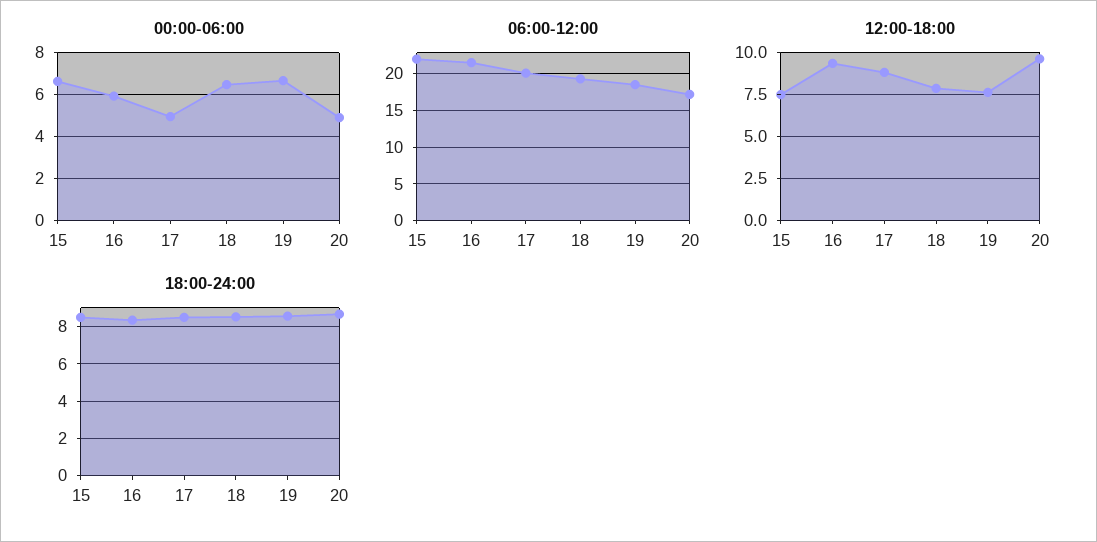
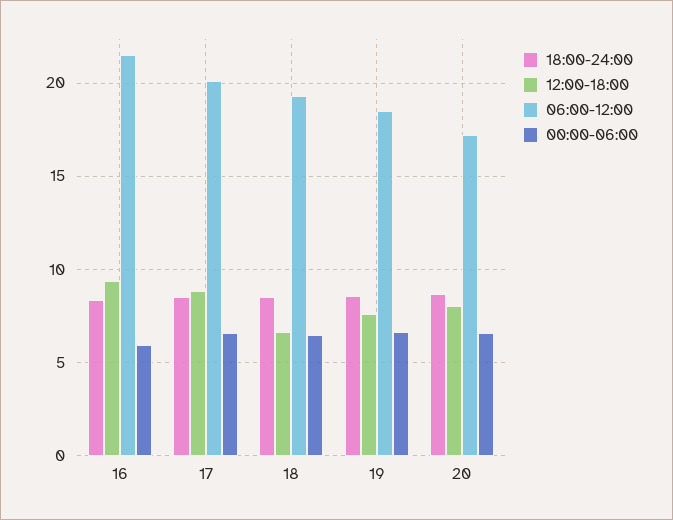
00:00-06:00, 15: 6.5 -> none
00:00-06:00, 17: 5 -> 6.5
00:00-06:00, 20: 5 -> 6.5
06:00-12:00, 15: 22 -> none
12:00-18:00, 15: 7.5 -> none
12:00-18:00, 18: 8 -> 6.5
12:00-18:00, 20: 9.5 -> 8
18:00-24:00, 15: 8.5 -> none

